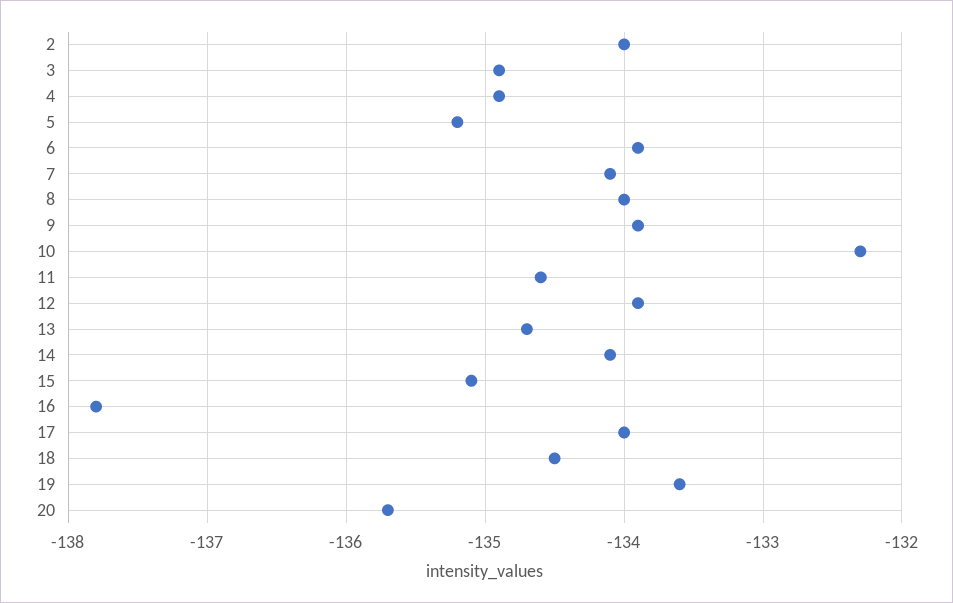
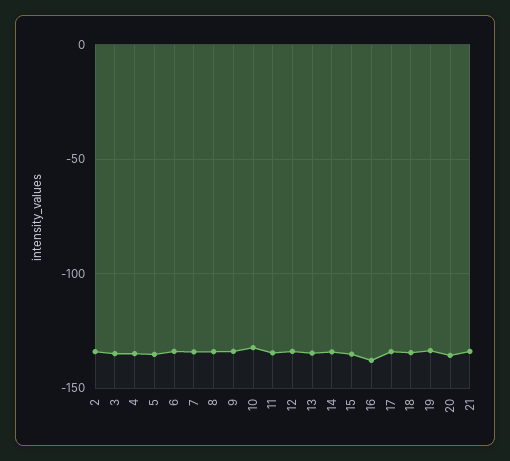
21: none -> -135

